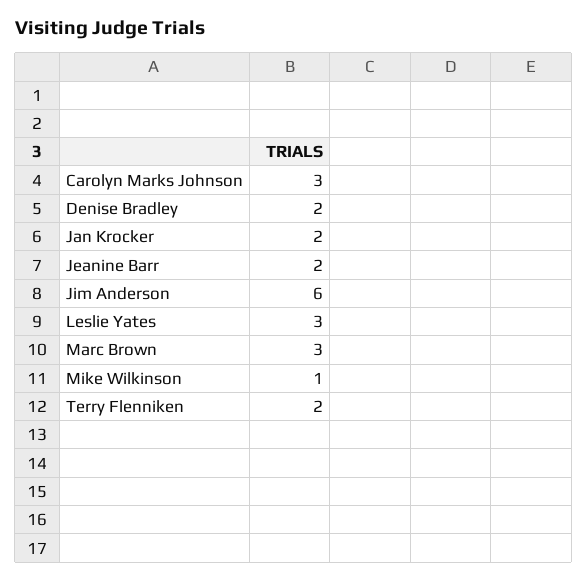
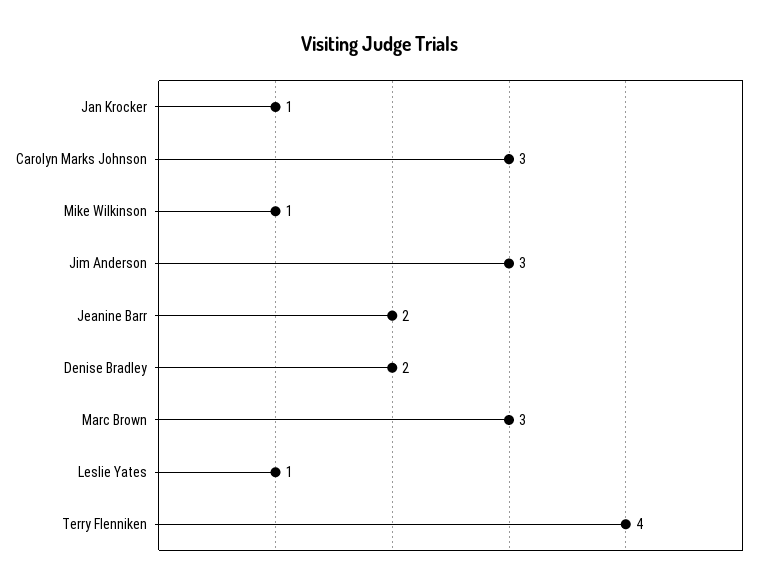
Jan Krocker: 2 -> 1
Jim Anderson: 6 -> 3
Leslie Yates: 3 -> 1
Terry Flenniken: 2 -> 4

